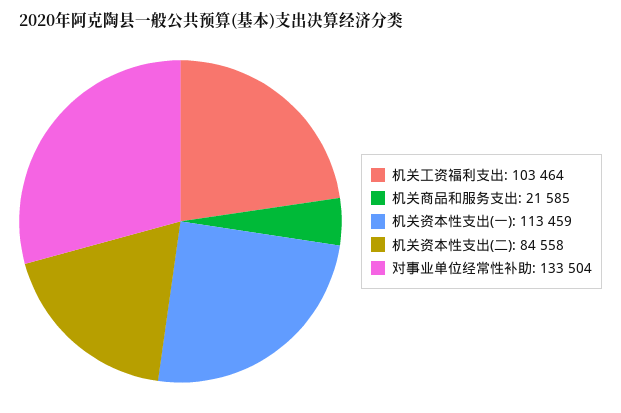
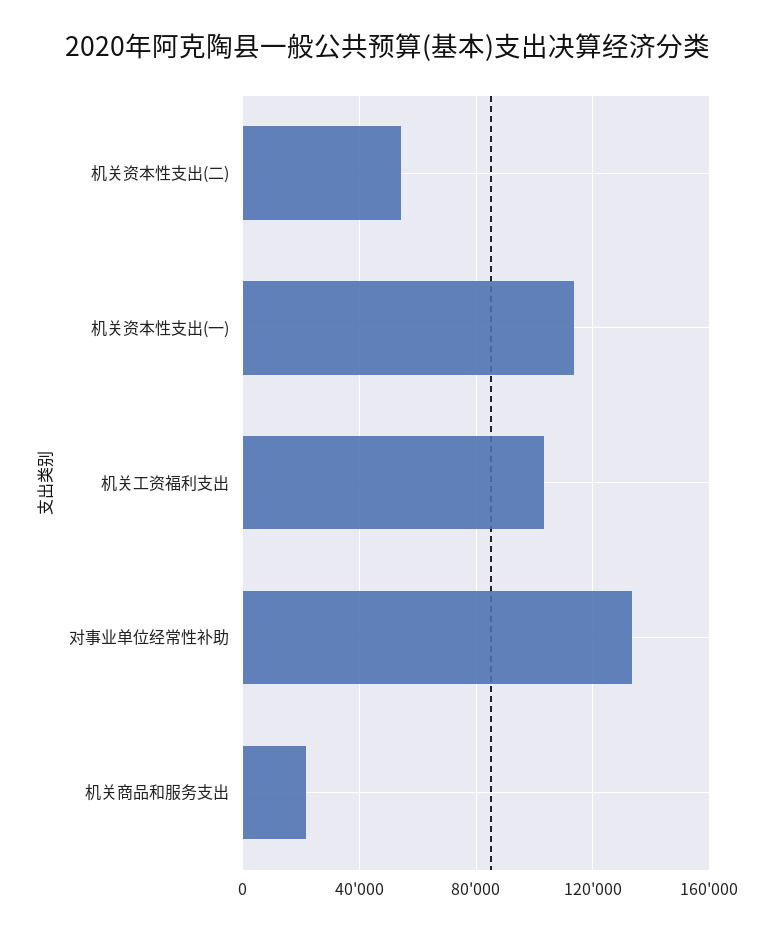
机关资本性支出(二): 84558 -> 55000

